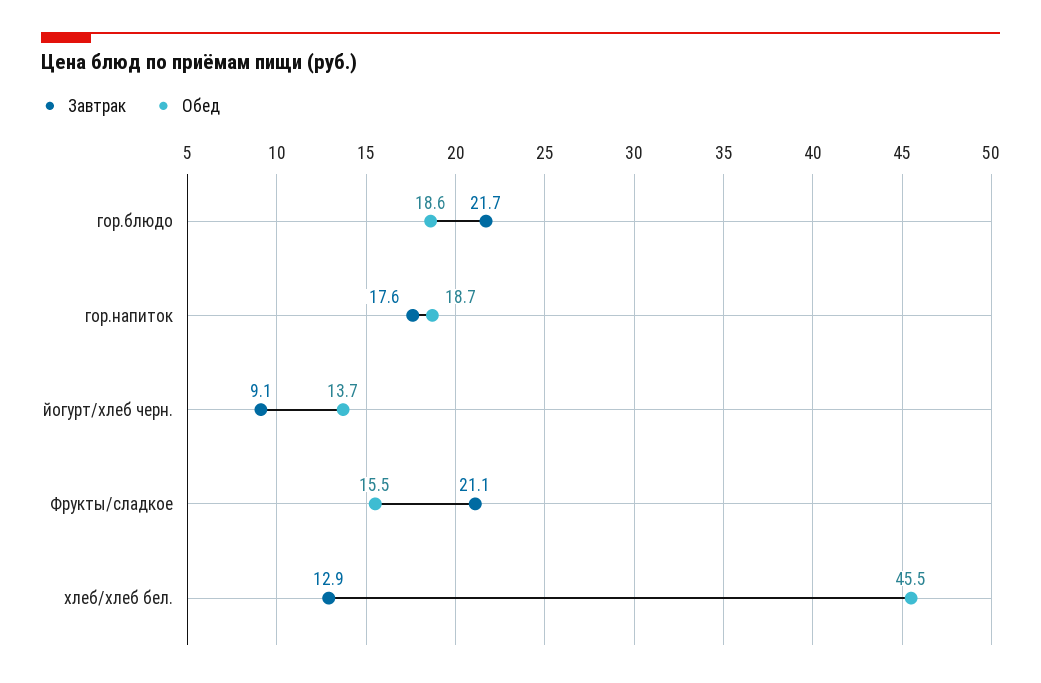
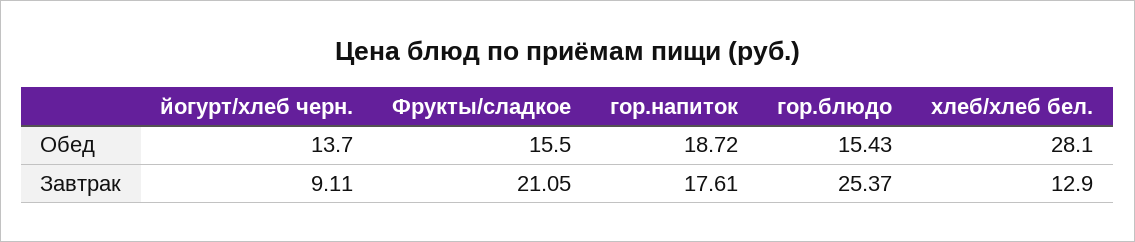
Завтрак, гор.блюдо: 21.7 -> 25.37
Обед, гор.блюдо: 18.6 -> 15.43
Обед, хлеб/хлеб бел.: 45.5 -> 28.1

